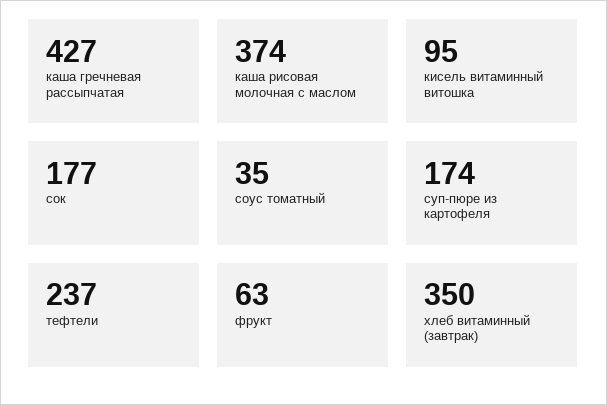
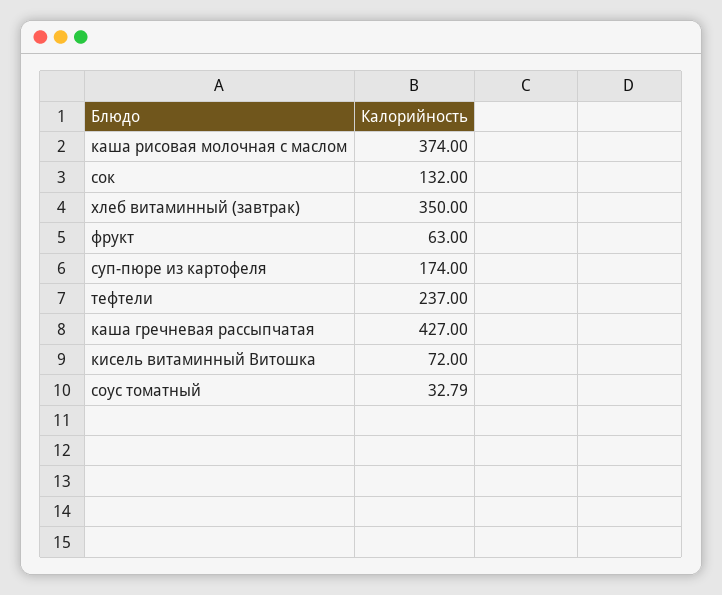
кисель витаминный витошка: 95 -> 72
сок: 177 -> 132
соус томатный: 35 -> 32.79

